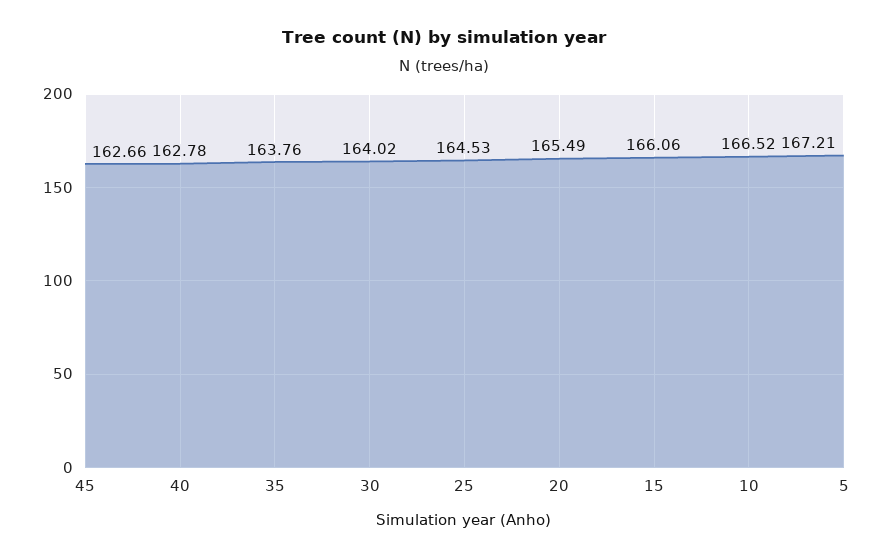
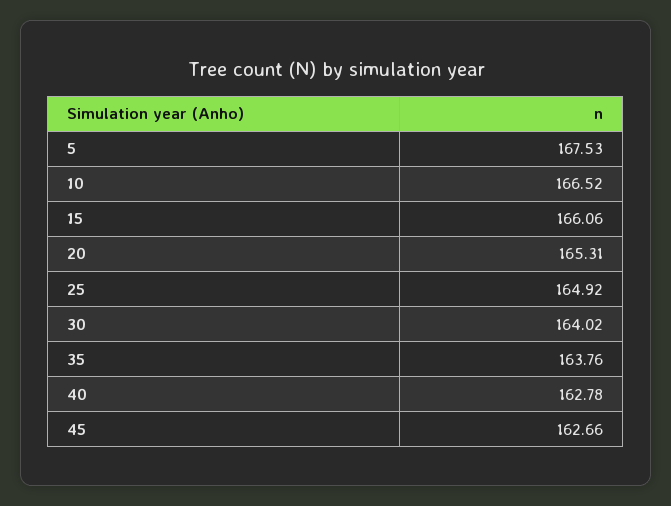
25: 164.53 -> 164.92
20: 165.49 -> 165.31
5: 167.21 -> 167.53

